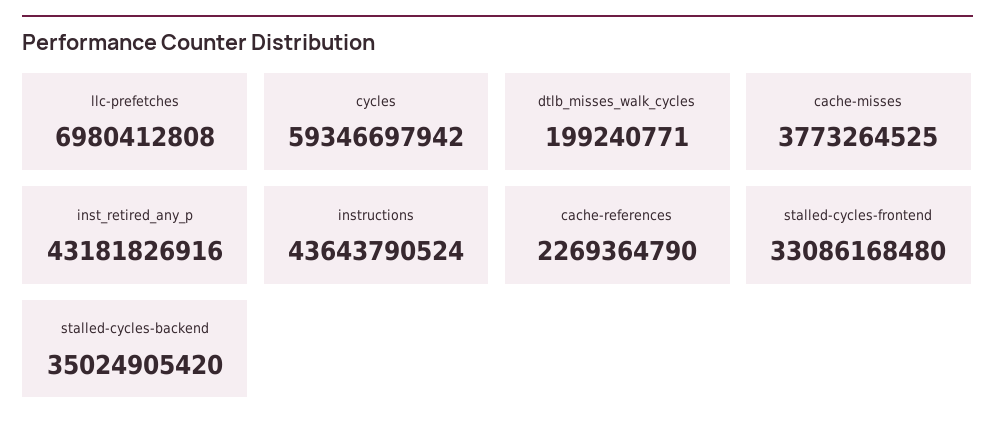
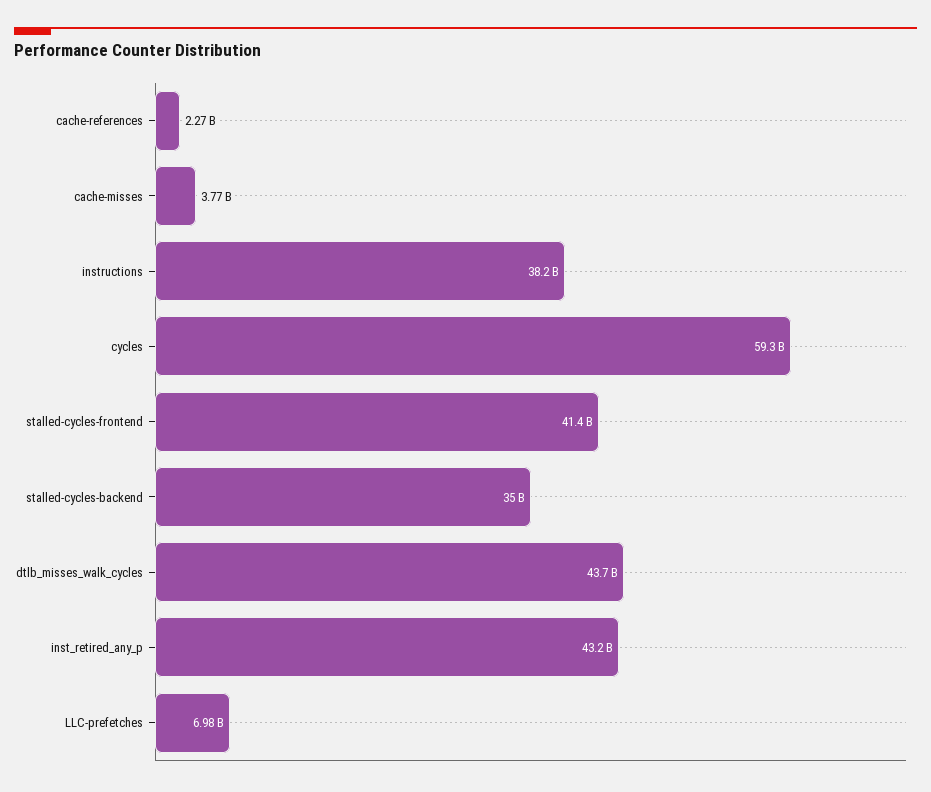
dtlb_misses_walk_cycles: 199240771 -> 43700000000
instructions: 43643790524 -> 38200000000
stalled-cycles-frontend: 33086168480 -> 41400000000

